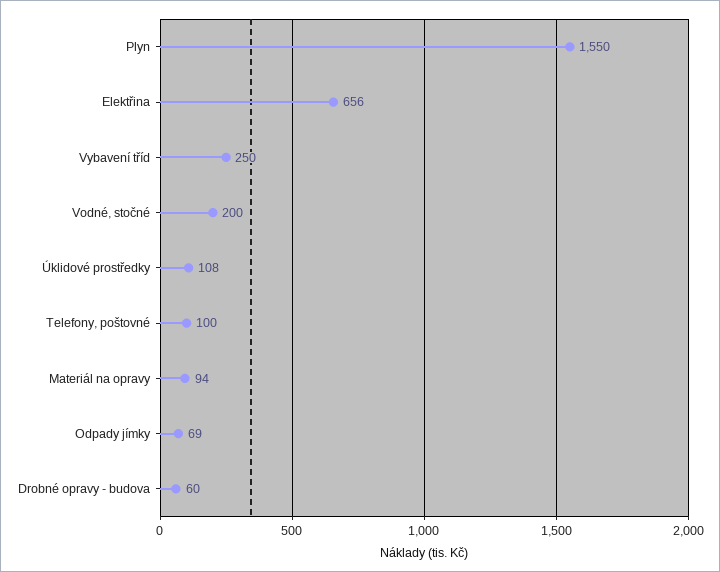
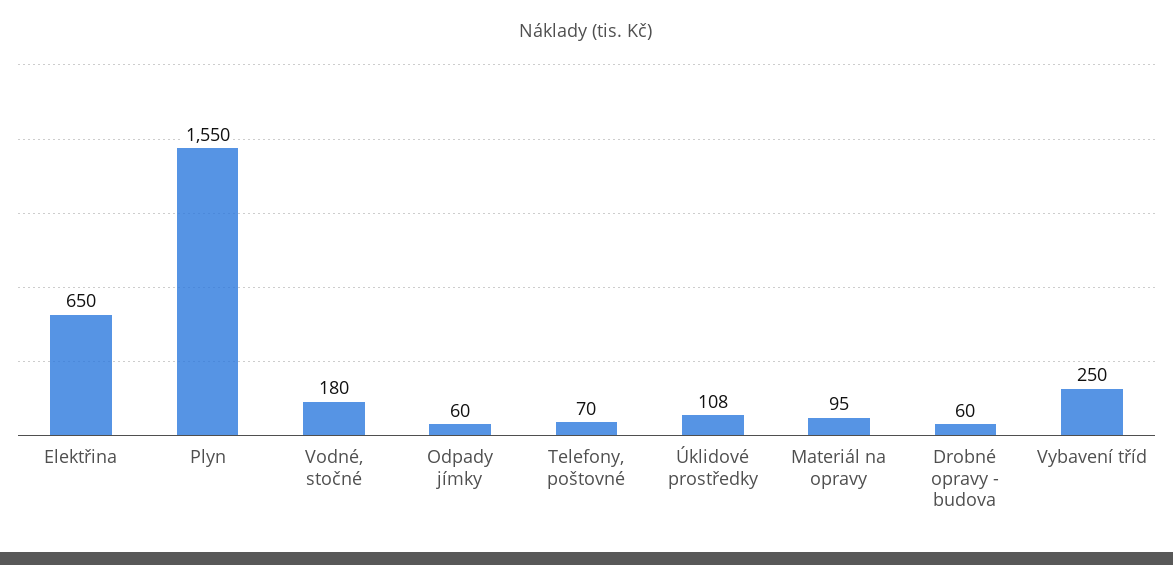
Elektřina: 656 -> 650
Vodné, stočné: 200 -> 180
Telefony, poštovné: 100 -> 70
Materiál na opravy: 94 -> 95
Odpady jímky: 69 -> 60

